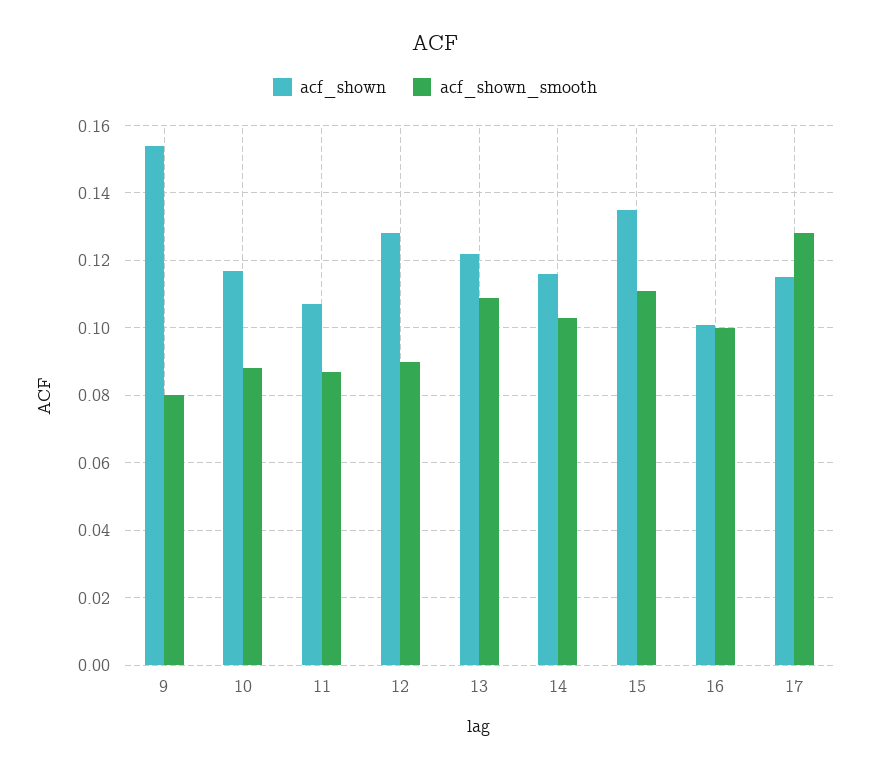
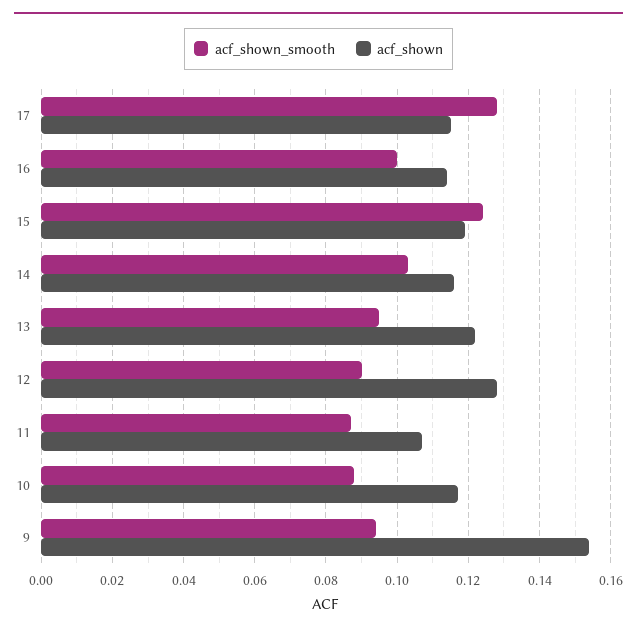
acf_shown_smooth, 9: 0.08 -> 0.095
acf_shown_smooth, 13: 0.11 -> 0.095
acf_shown, 15: 0.135 -> 0.12
acf_shown_smooth, 15: 0.11 -> 0.125
acf_shown, 16: 0.1 -> 0.115

